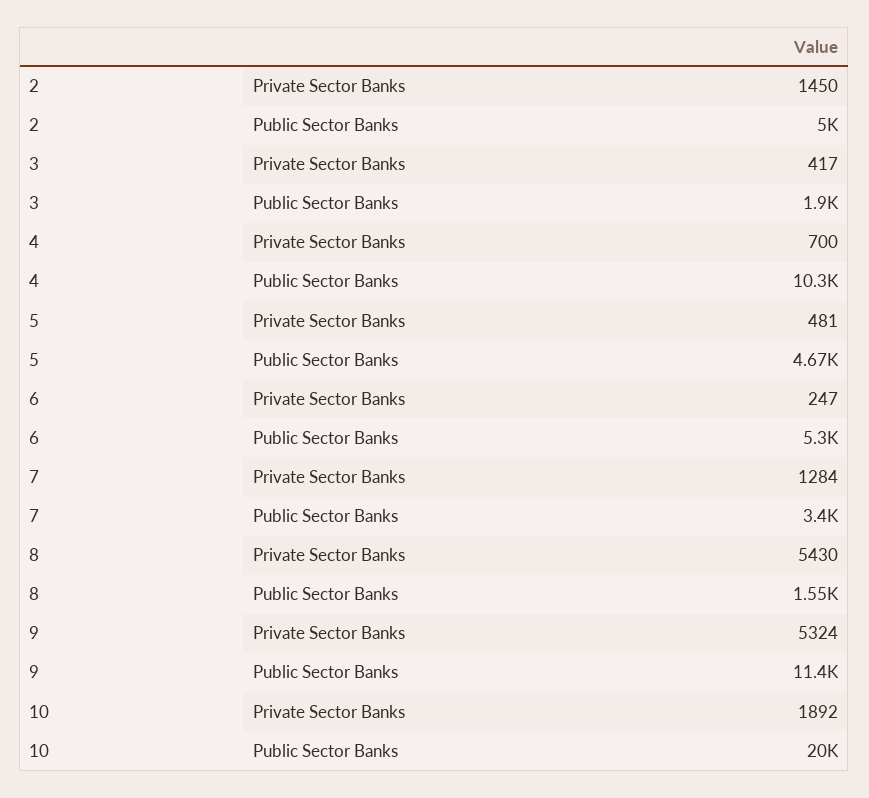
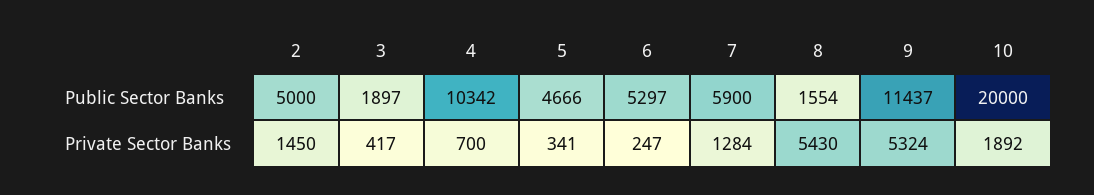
5, Private Sector Banks: 481 -> 341
7, Public Sector Banks: 3400 -> 5900

